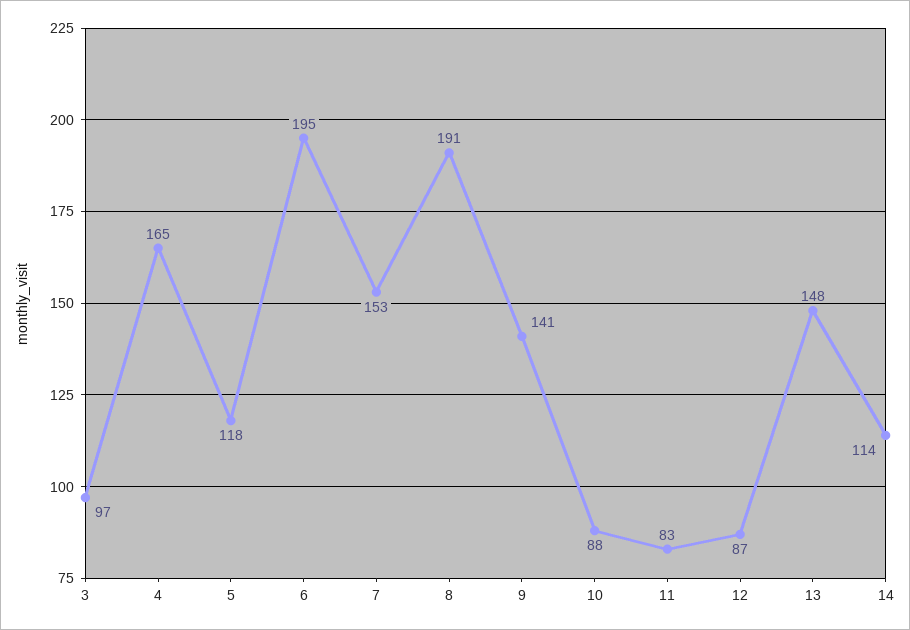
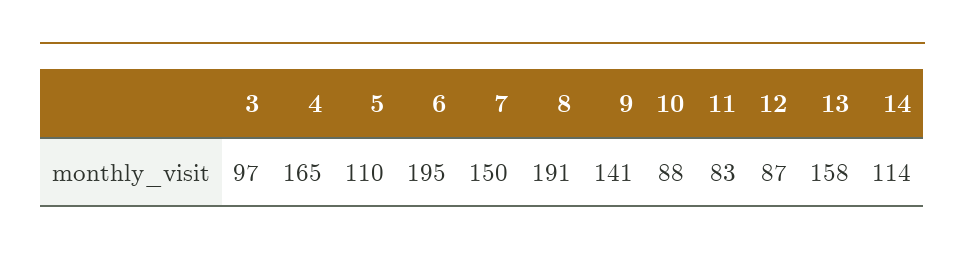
5: 118 -> 110
7: 153 -> 150
13: 148 -> 158

